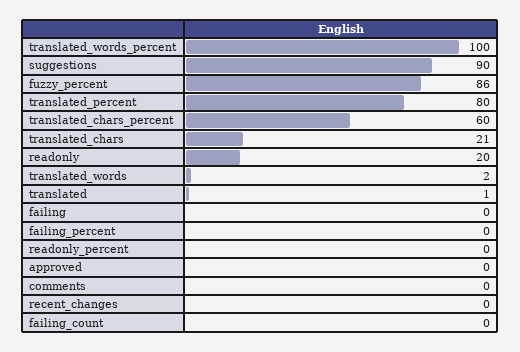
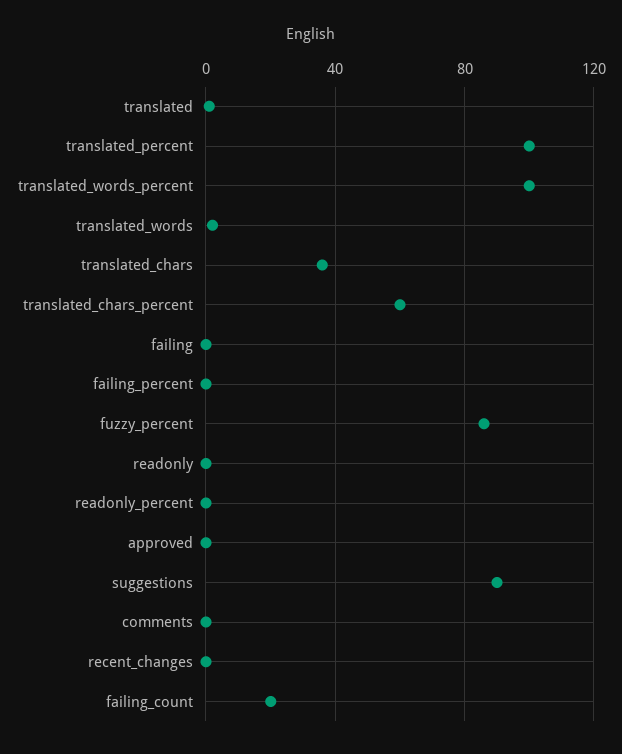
translated_percent: 80 -> 100
translated_chars: 21 -> 35
readonly: 20 -> 0
failing_count: 0 -> 20

